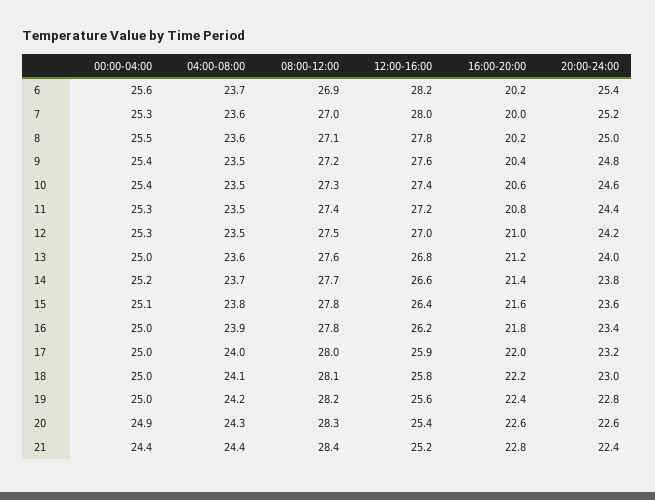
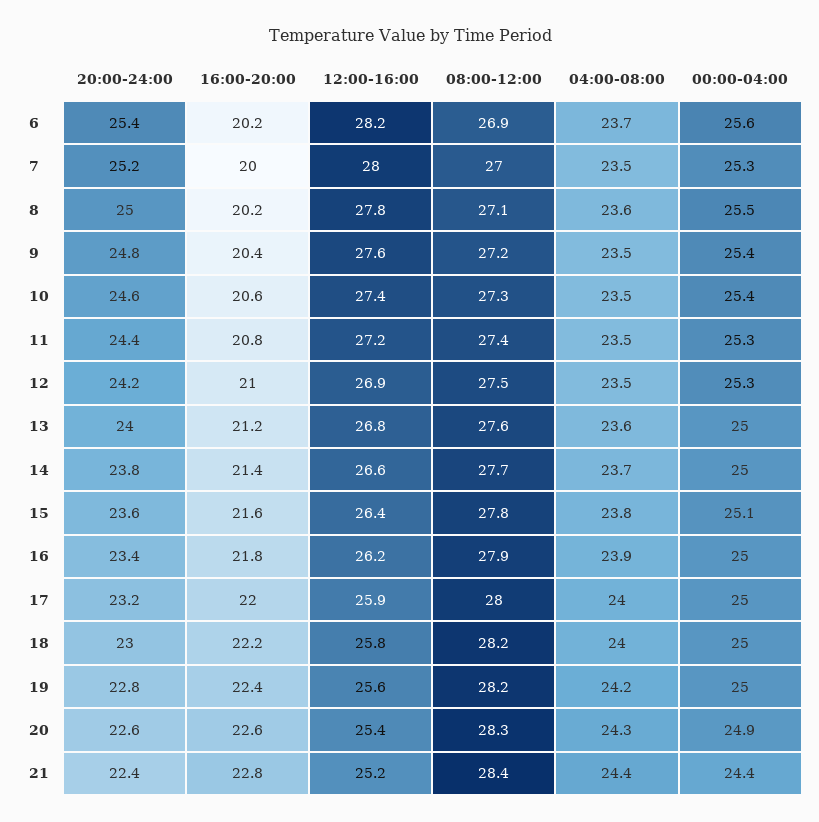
04:00-08:00, 7: 23.6 -> 23.5
12:00-16:00, 12: 27 -> 26.9
00:00-04:00, 14: 25.2 -> 25
08:00-12:00, 16: 27.8 -> 27.9
04:00-08:00, 18: 24.1 -> 24
08:00-12:00, 18: 28.1 -> 28.2

